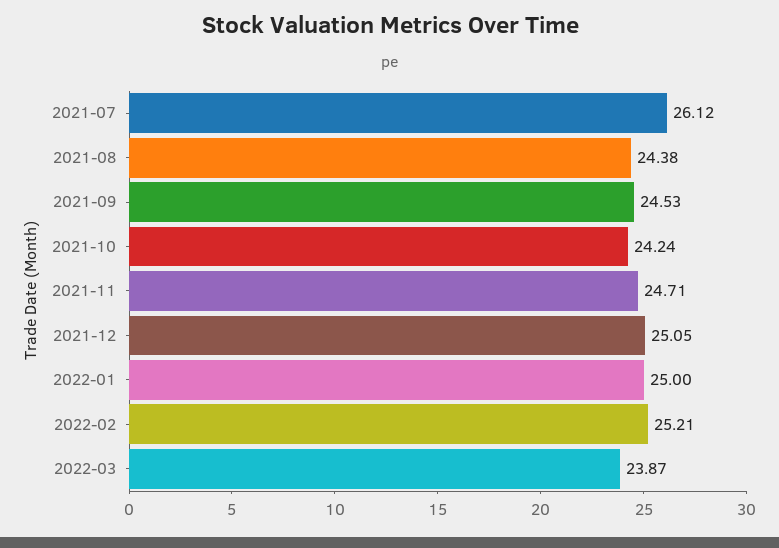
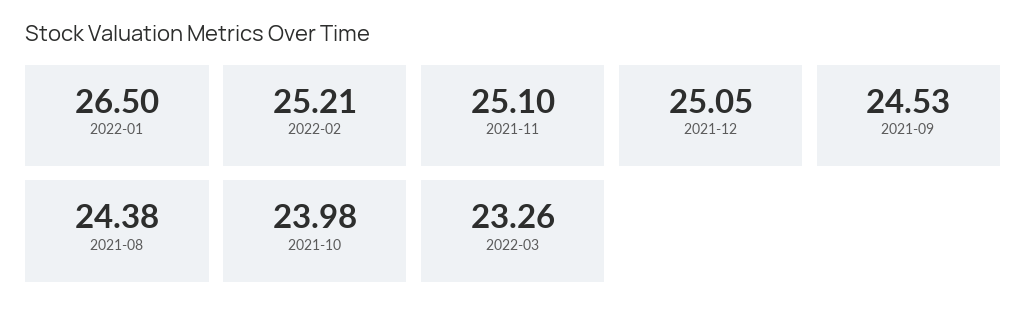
2021-07: 26.12 -> none
2021-10: 24.24 -> 23.98
2021-11: 24.71 -> 25.1
2022-01: 25 -> 26.5
2022-03: 23.87 -> 23.26

